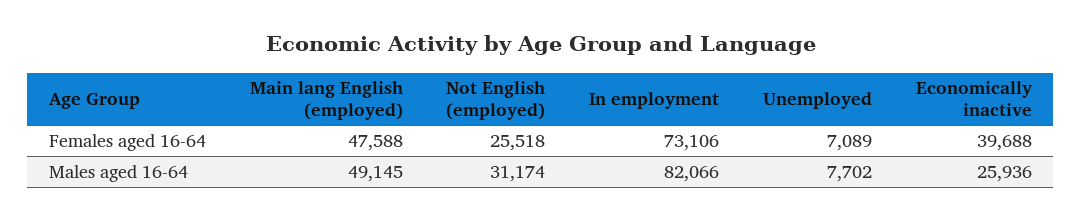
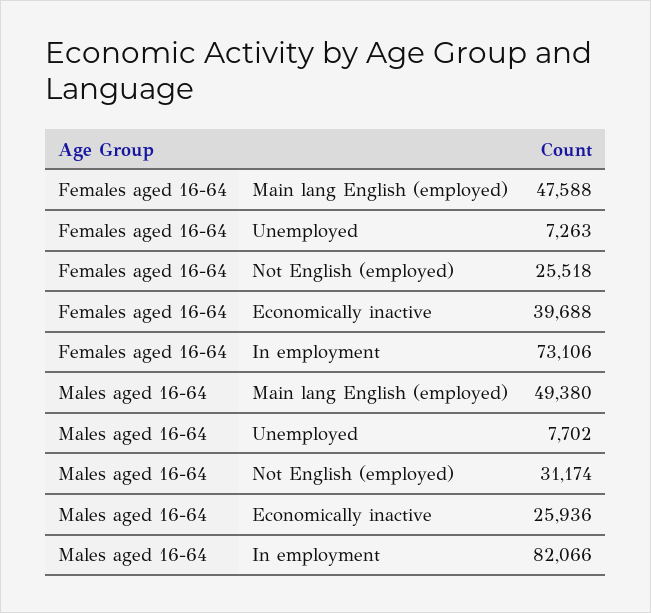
Unemployed, Females aged 16-64: 7089 -> 7263
Main lang English (employed), Males aged 16-64: 49145 -> 49380

